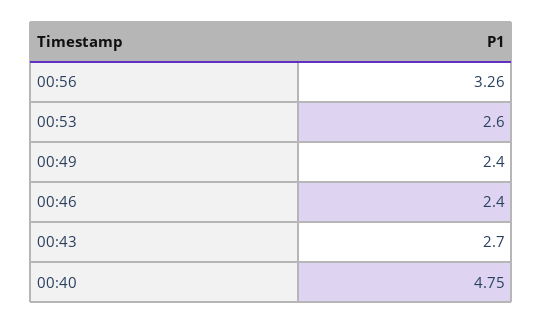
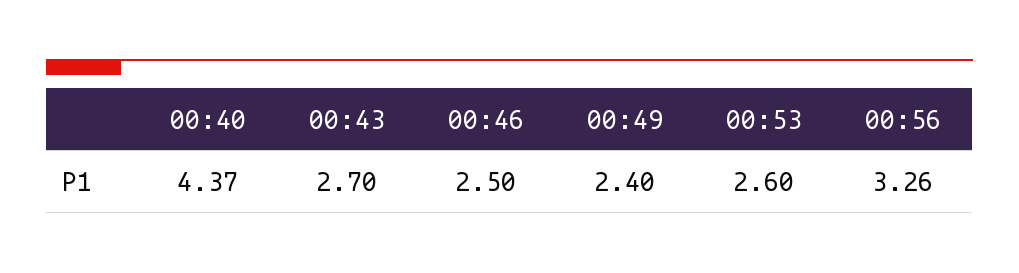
00:46: 2.4 -> 2.5
00:40: 4.75 -> 4.37

